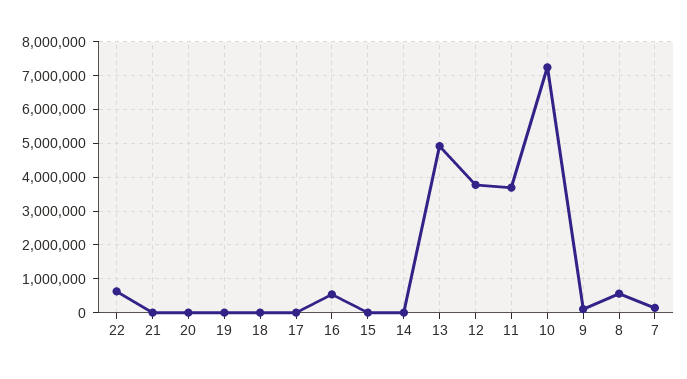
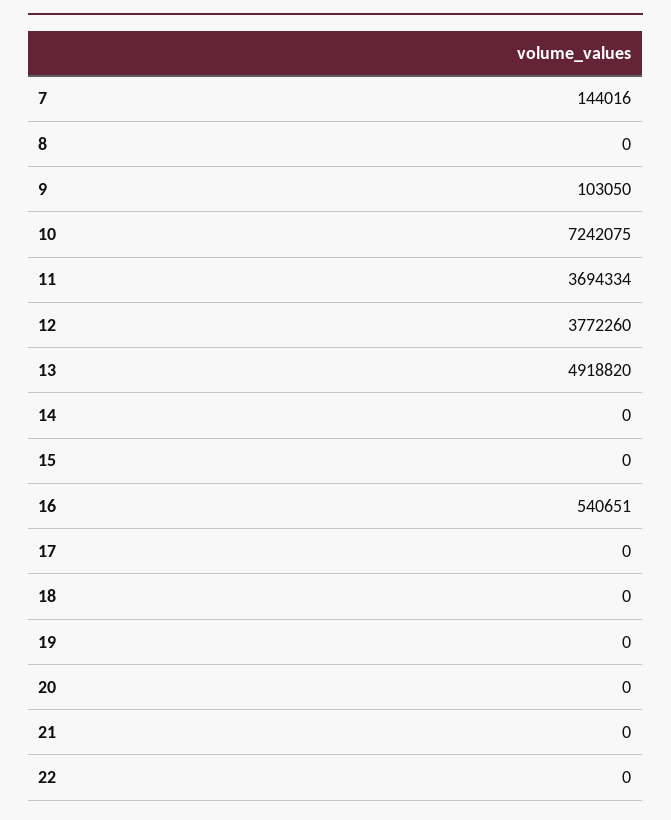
22: 600000 -> 0
8: 600000 -> 0

